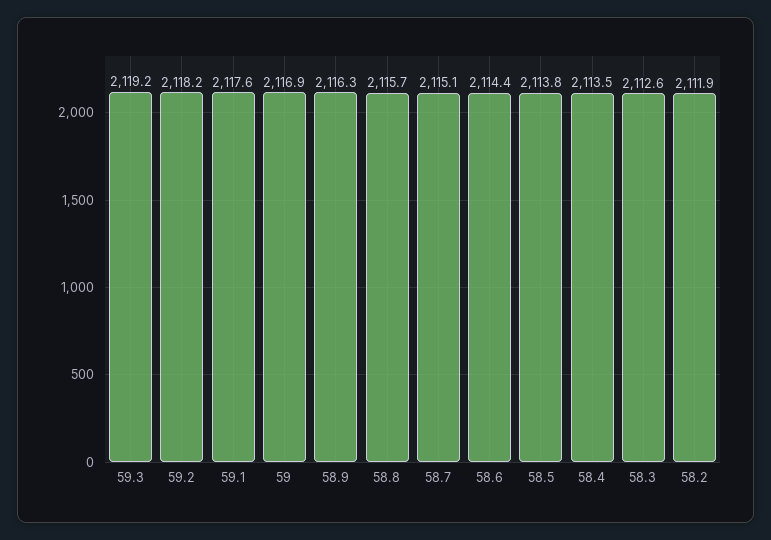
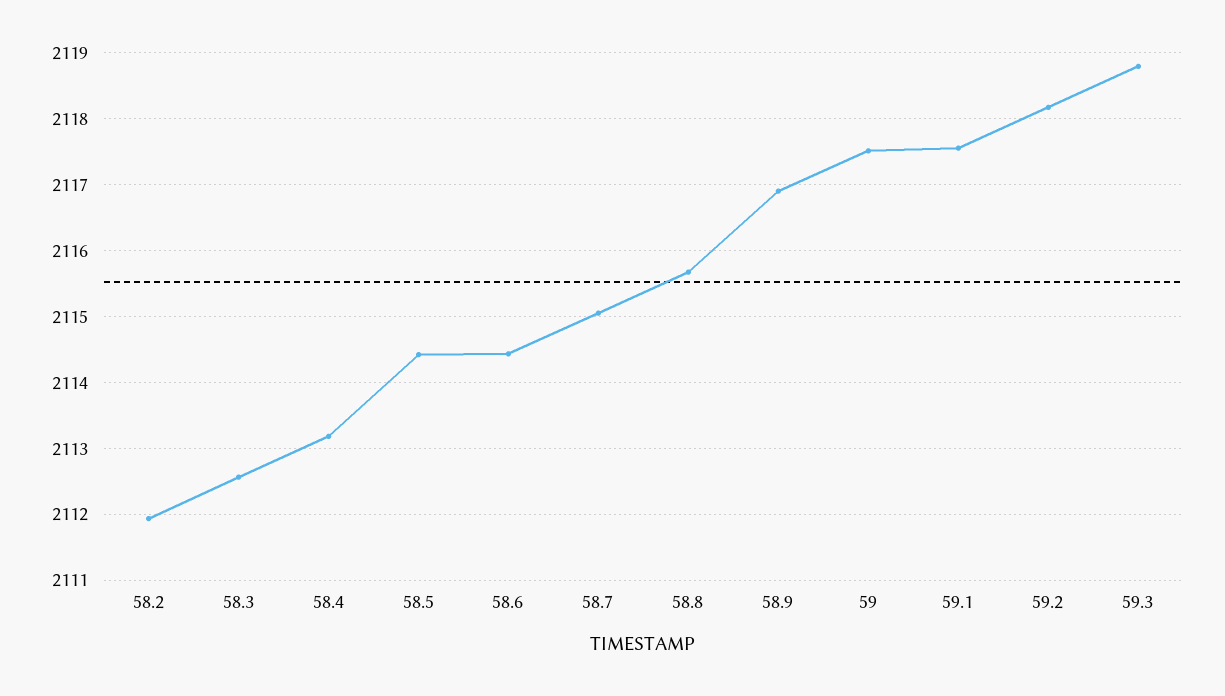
59.3: 2119.2 -> 2118.8
59: 2116.9 -> 2117.5
58.9: 2116.3 -> 2116.9
58.5: 2113.8 -> 2114.4
58.4: 2113.5 -> 2113.2

